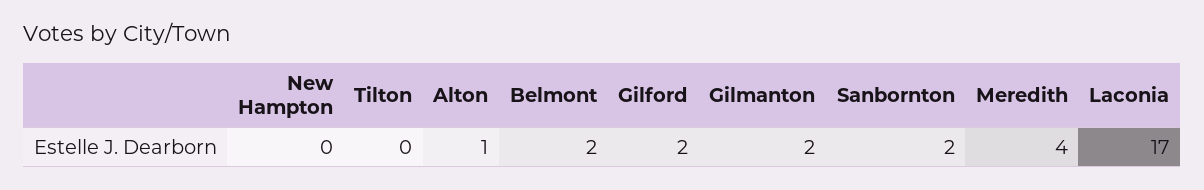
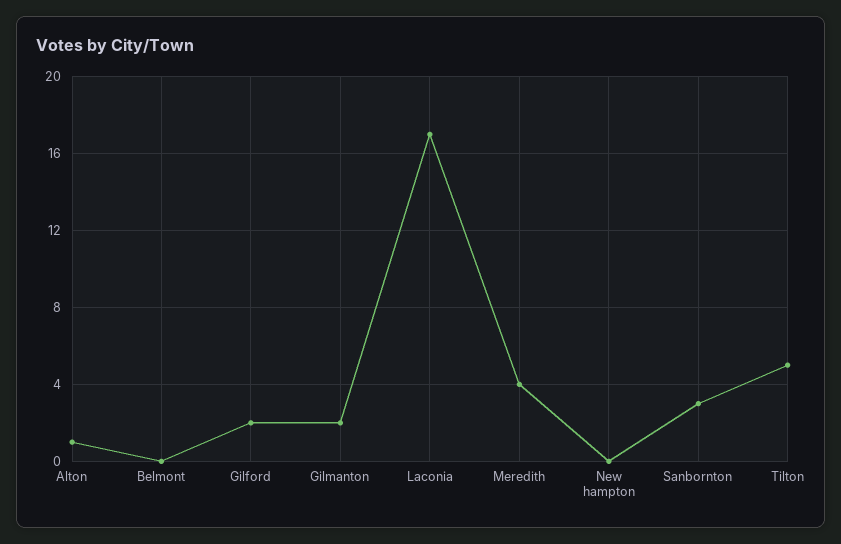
Tilton: 0 -> 5
Belmont: 2 -> 0
Sanbornton: 2 -> 3

